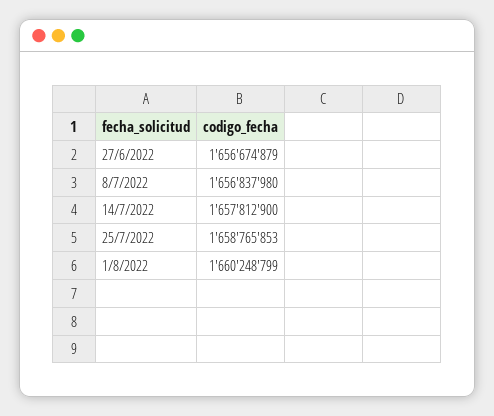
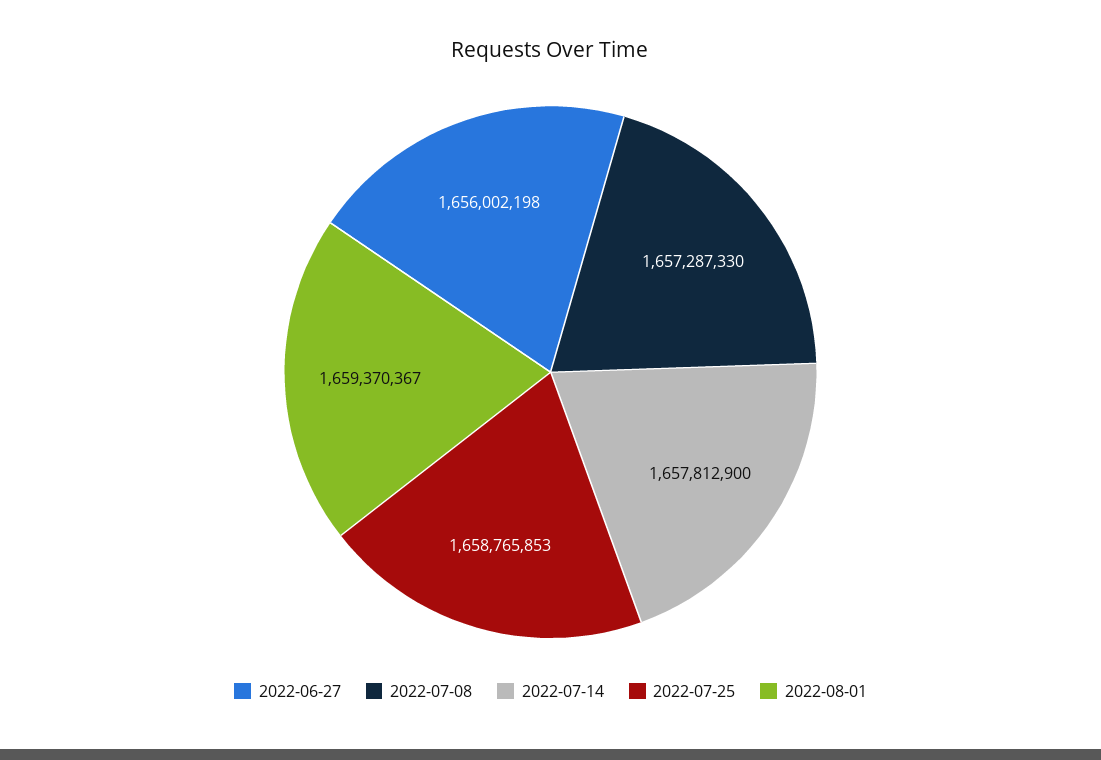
27/6/2022: 1656674879 -> 1656002198
8/7/2022: 1656837980 -> 1657287330
1/8/2022: 1660248799 -> 1659370367

